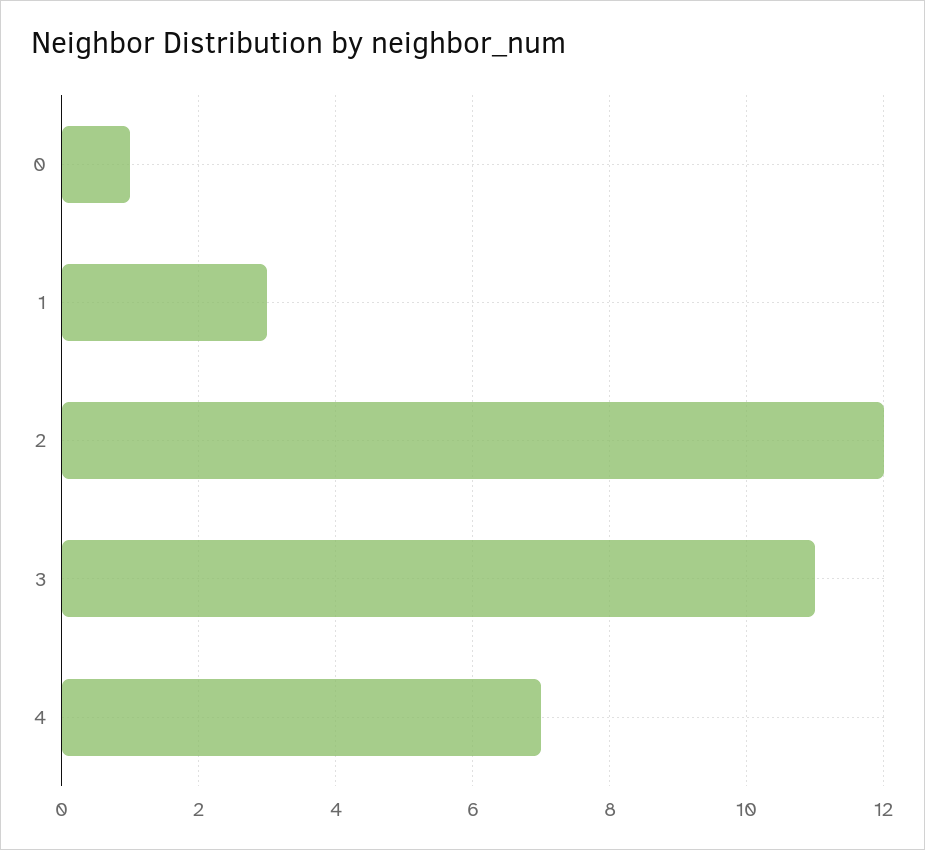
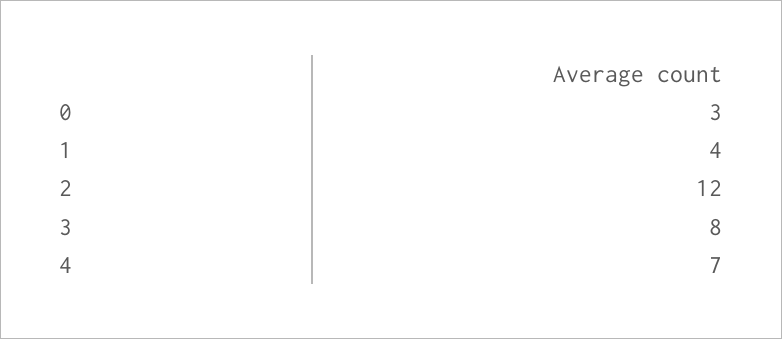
0: 1 -> 3
1: 3 -> 4
3: 11 -> 8

